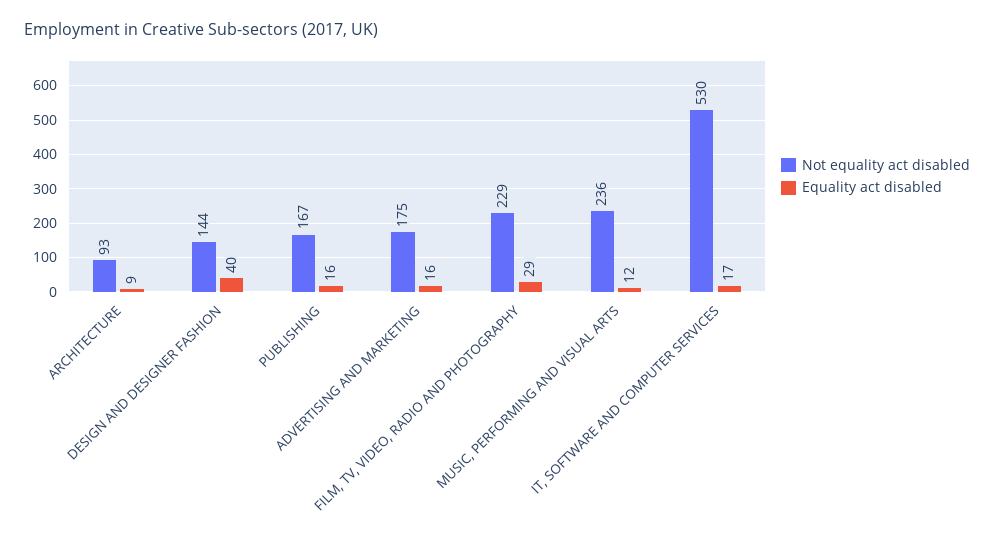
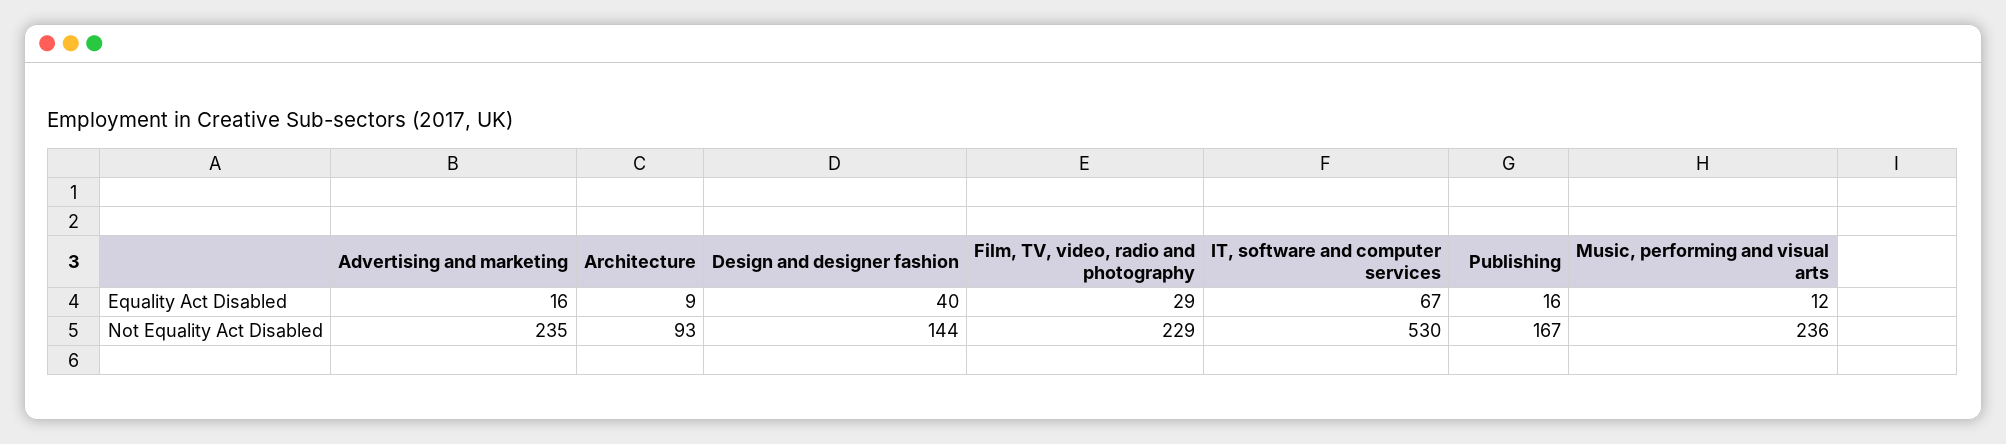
Not equality act disabled, ADVERTISING AND MARKETING: 175 -> 235
Equality act disabled, IT, SOFTWARE AND COMPUTER SERVICES: 17 -> 67

